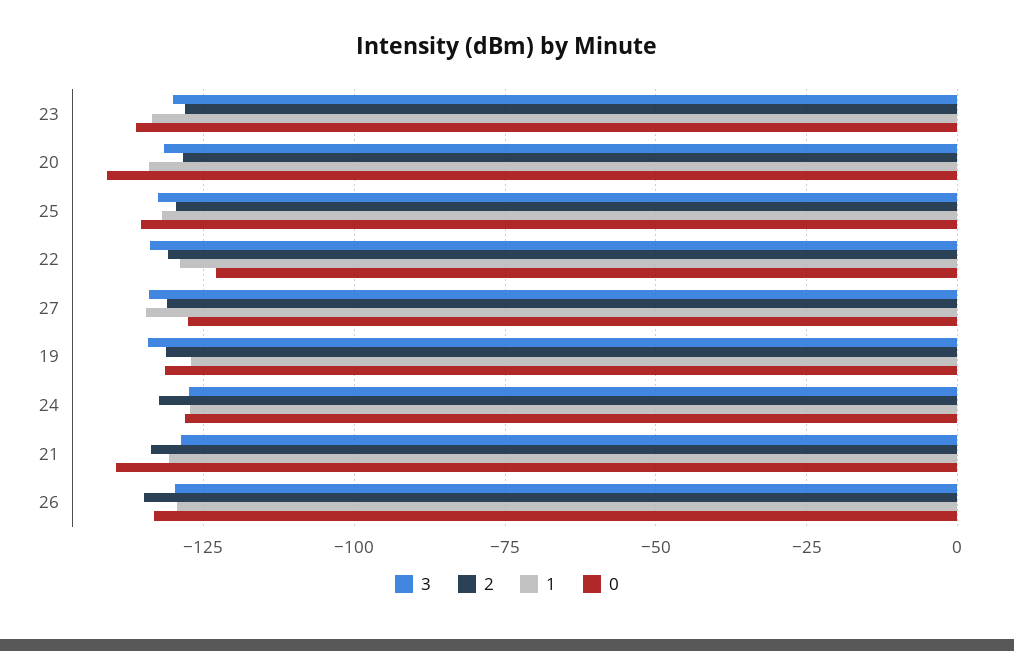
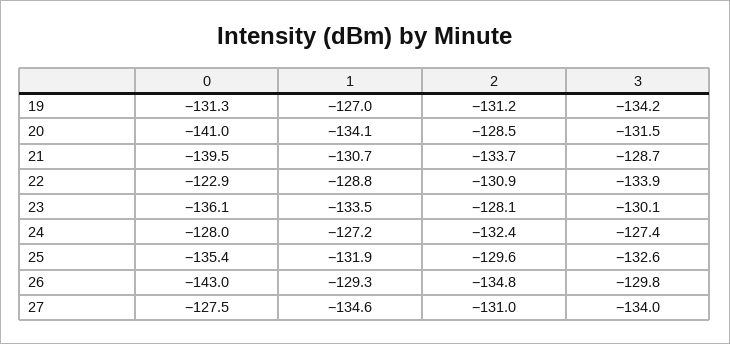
0, 26: -132.5 -> -143

